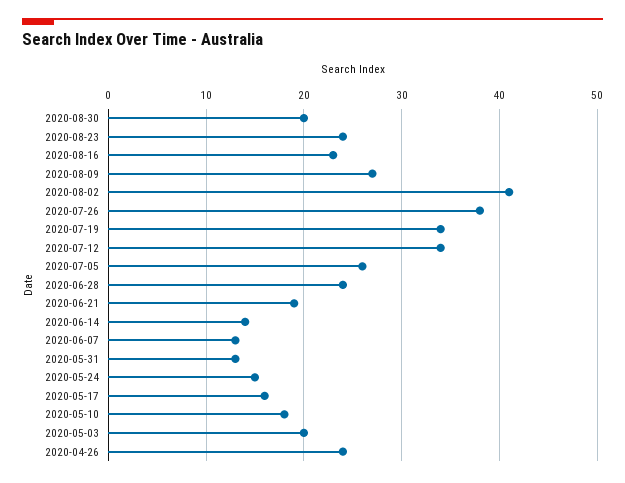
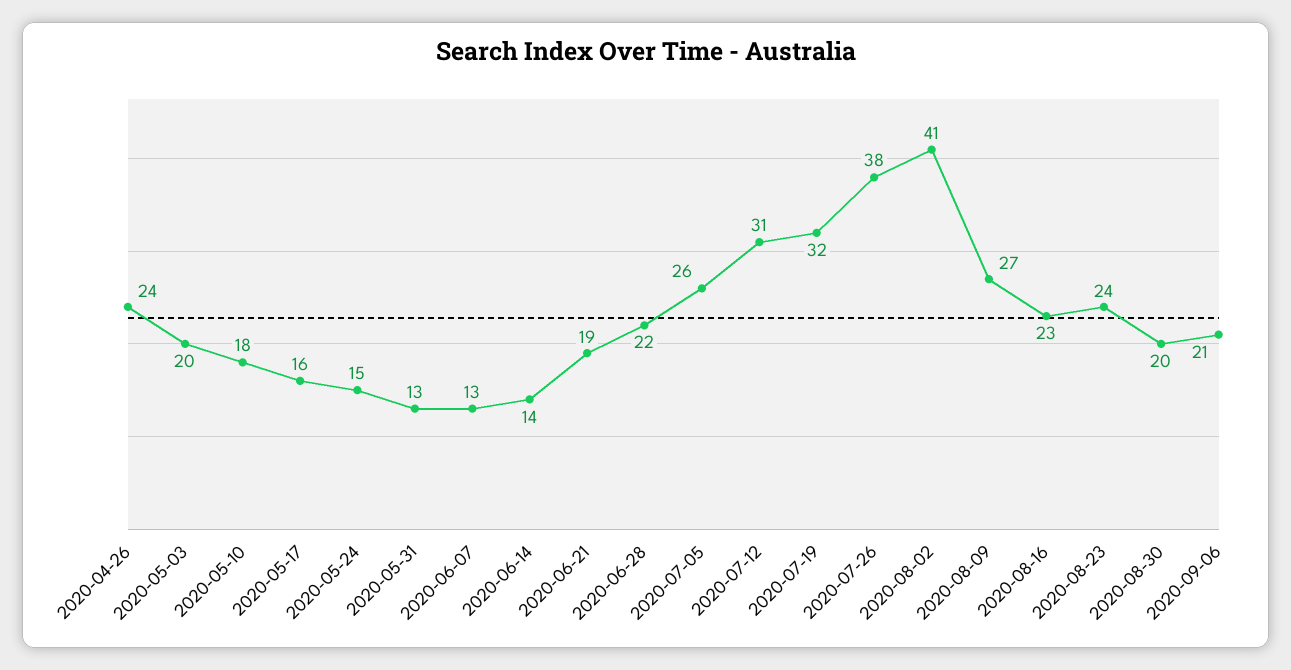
2020-07-19: 34 -> 32
2020-07-12: 34 -> 31
2020-06-28: 24 -> 22
2020-09-06: none -> 21

